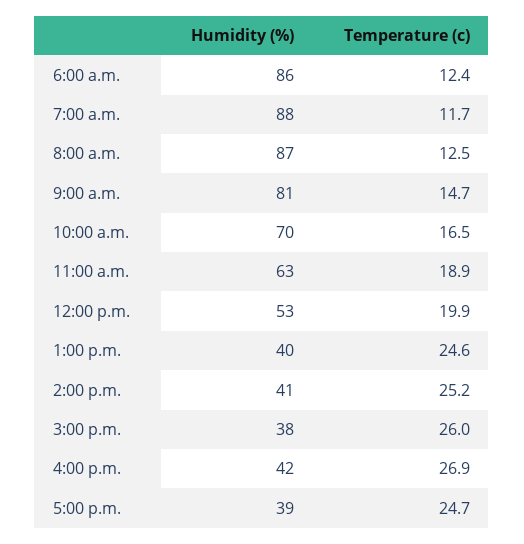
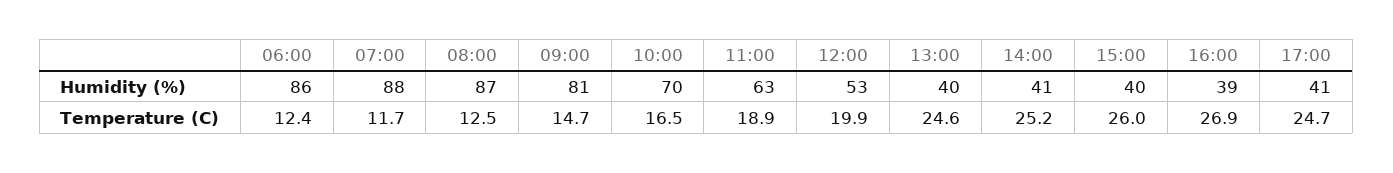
Humidity (%), 3:00 p.m.: 38 -> 40
Humidity (%), 4:00 p.m.: 42 -> 39
Humidity (%), 5:00 p.m.: 39 -> 41

